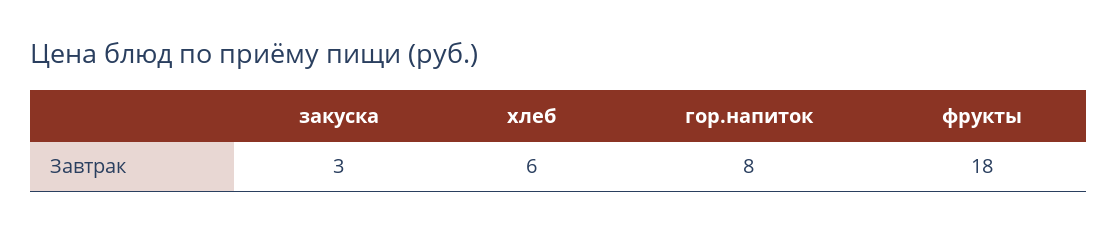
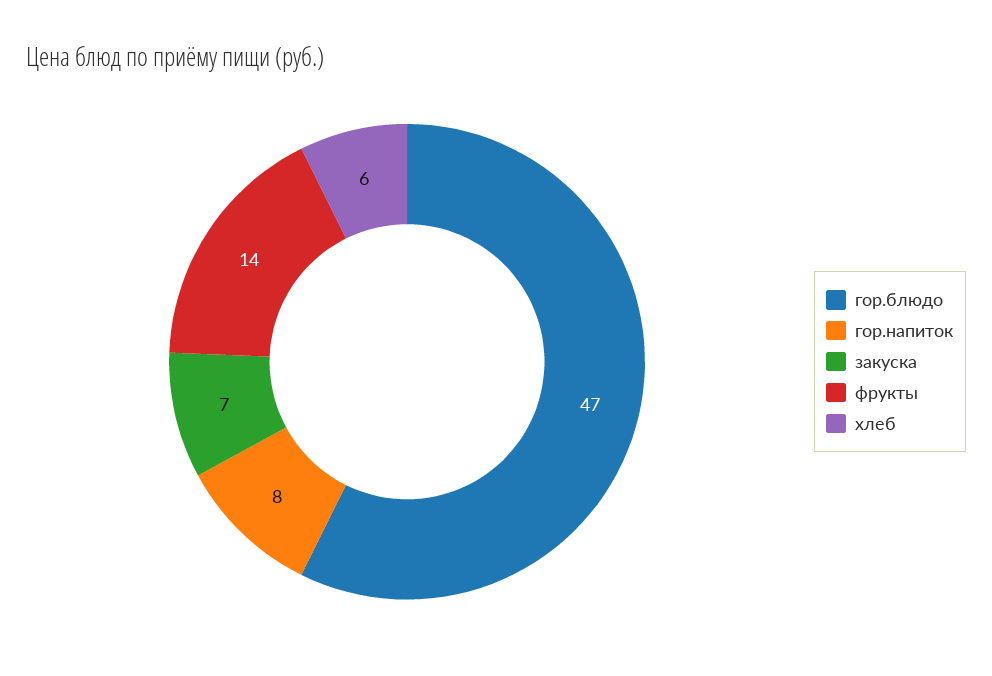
закуска: 3 -> 7
фрукты: 18 -> 14
гор.блюдо: none -> 47

